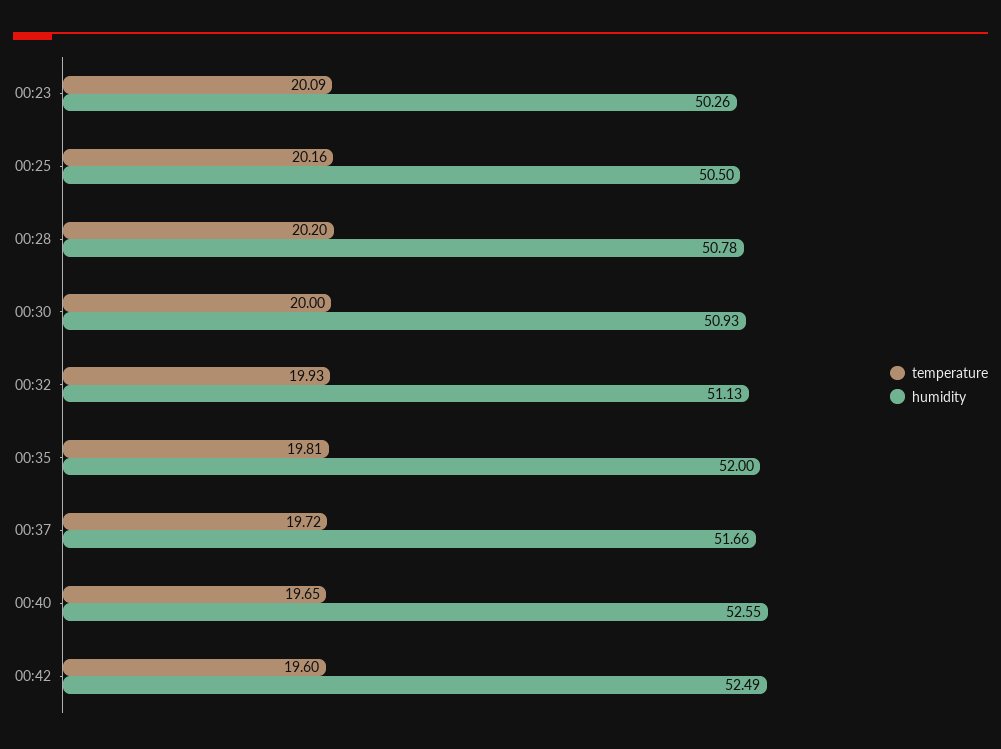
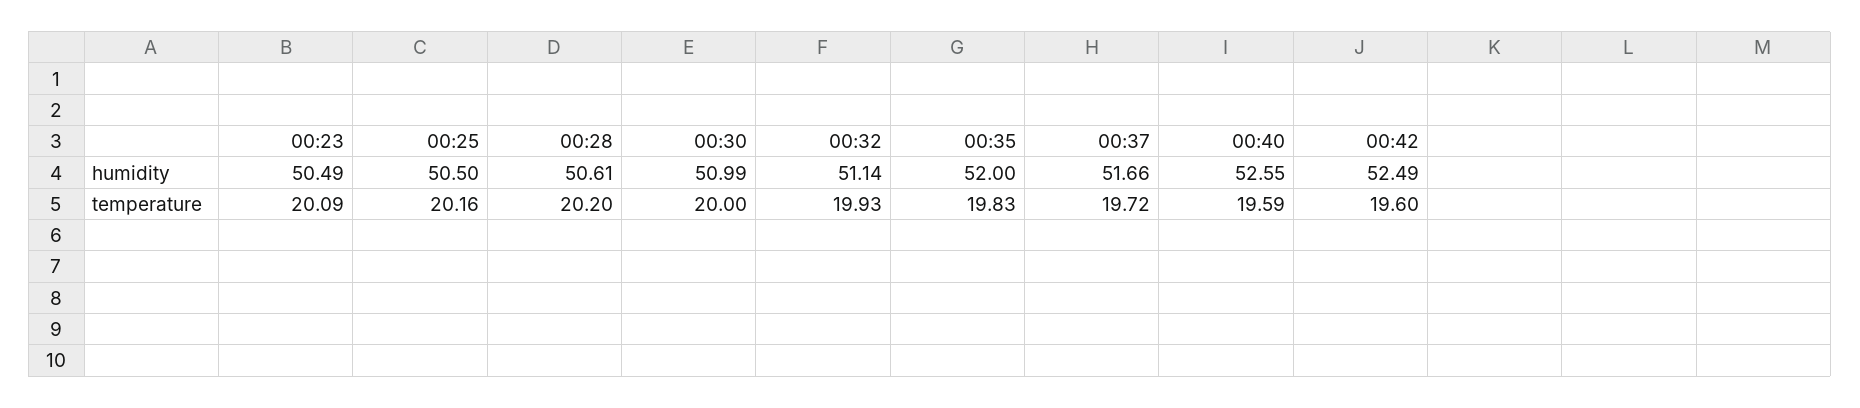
humidity, 00:23: 50.26 -> 50.49
humidity, 00:28: 50.78 -> 50.61
humidity, 00:30: 50.93 -> 50.99
humidity, 00:32: 51.13 -> 51.14
temperature, 00:35: 19.81 -> 19.83
temperature, 00:40: 19.65 -> 19.59

